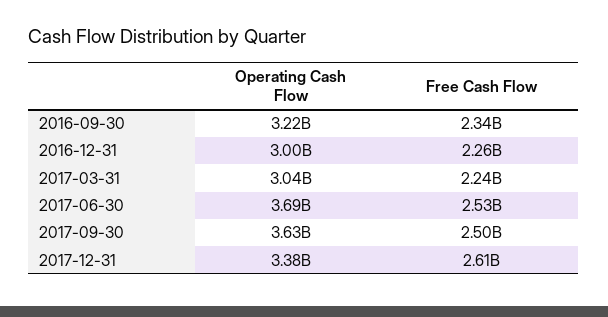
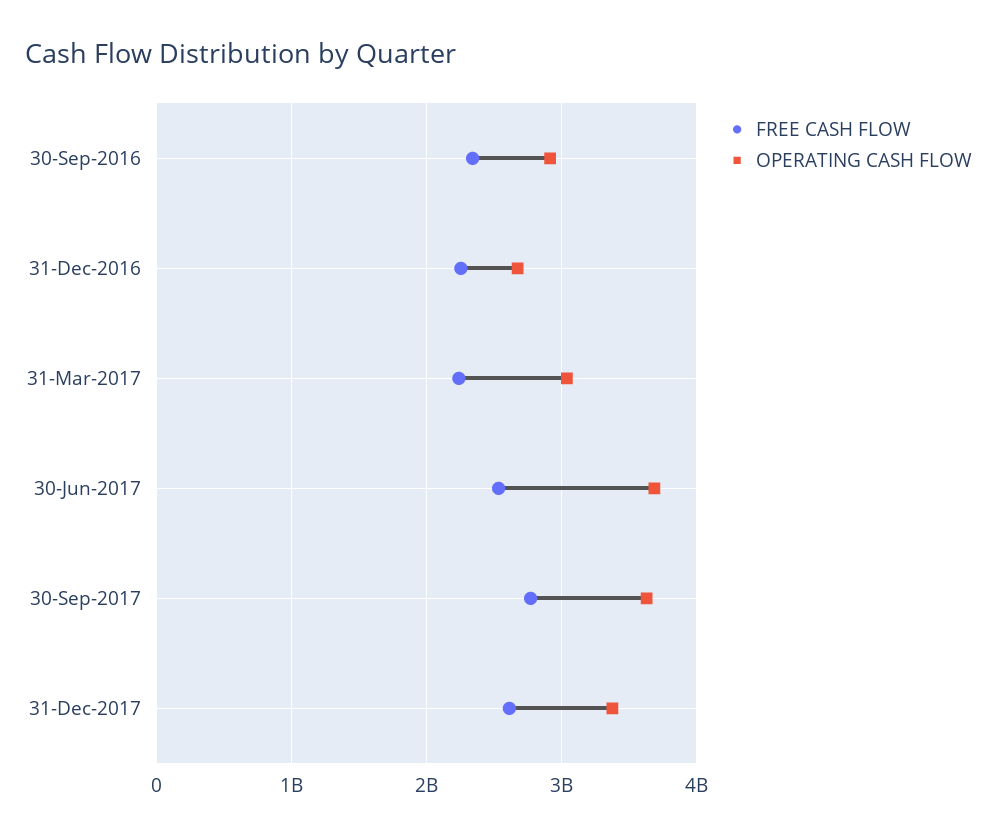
Operating Cash Flow, 2016-09-30: 3220000000 -> 2900000000
Operating Cash Flow, 2016-12-31: 3000000000 -> 2700000000
Free Cash Flow, 2017-09-30: 2500000000 -> 2800000000

